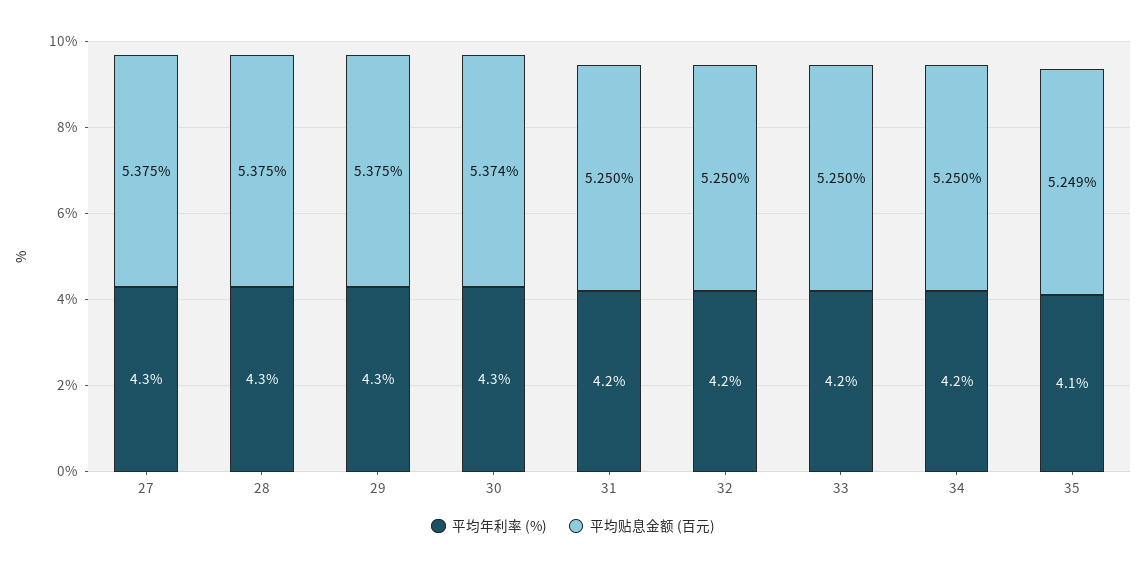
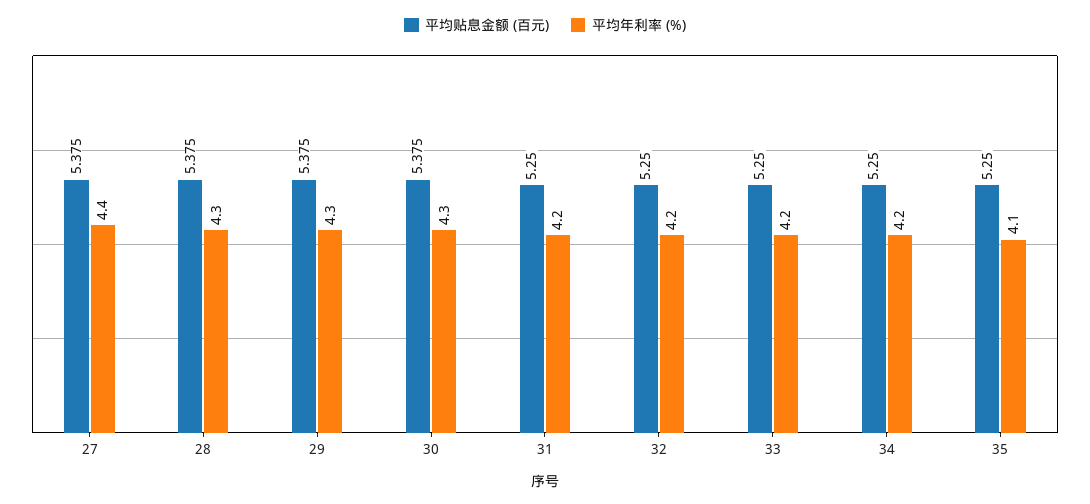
平均年利率 (%), 27: 4.3 -> 4.4
平均贴息金额 (百元), 30: 5.374 -> 5.375
平均贴息金额 (百元), 35: 5.249 -> 5.25

